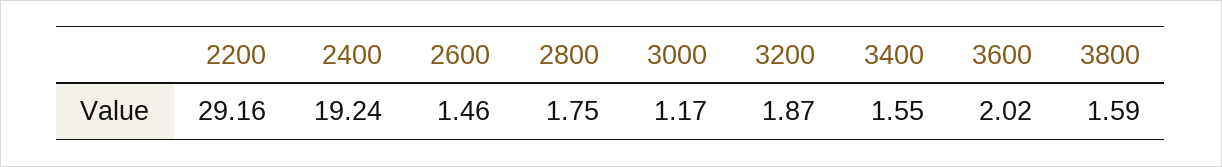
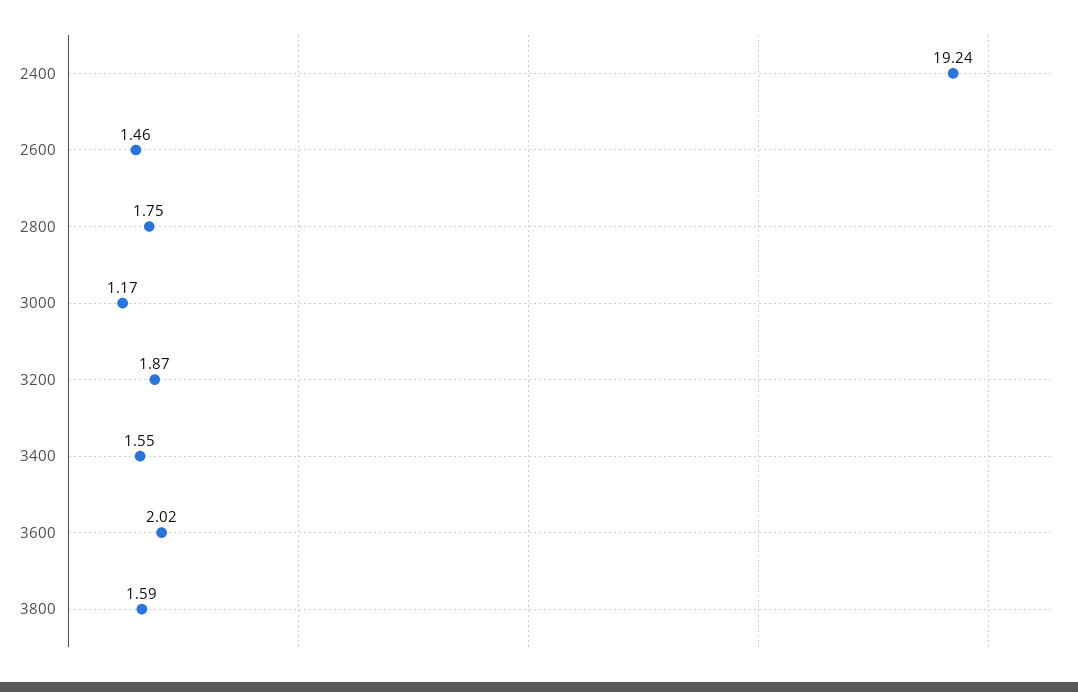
2200: 29.16 -> none

